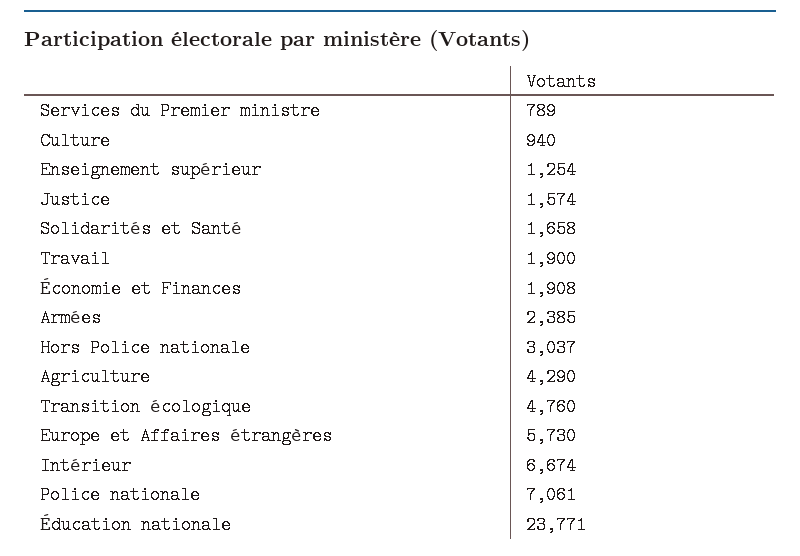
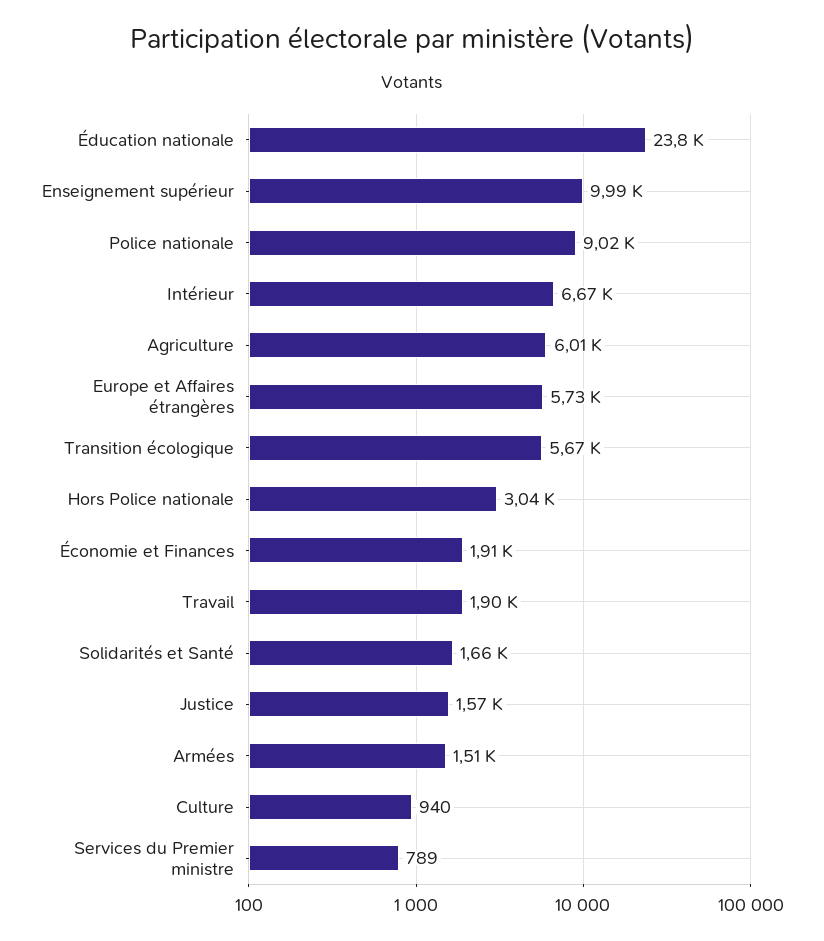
Enseignement supérieur: 1254 -> 9990
Armées: 2385 -> 1510
Agriculture: 4290 -> 6010
Transition écologique: 4760 -> 5670
Police nationale: 7061 -> 9020

